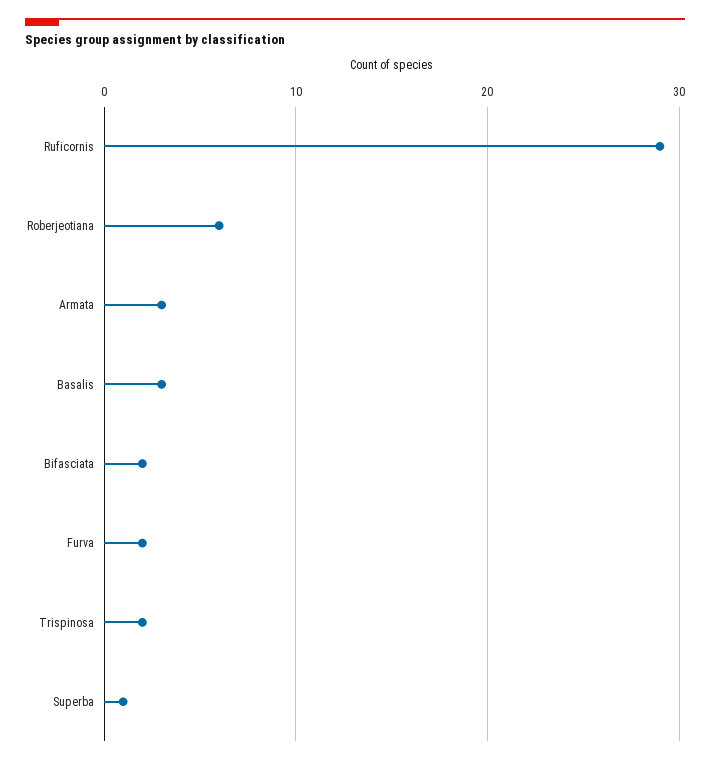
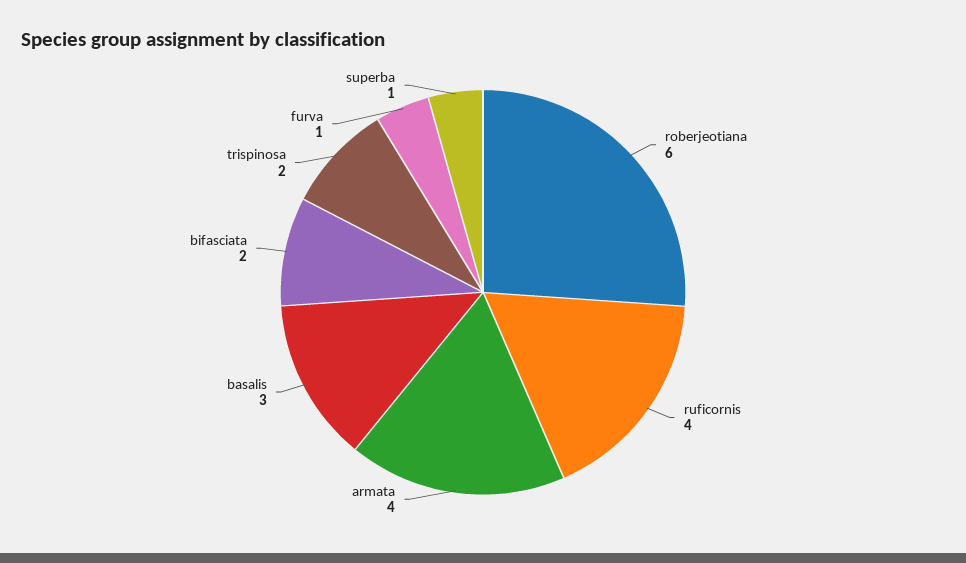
Ruficornis: 29 -> 4
Armata: 3 -> 4
Furva: 2 -> 1

